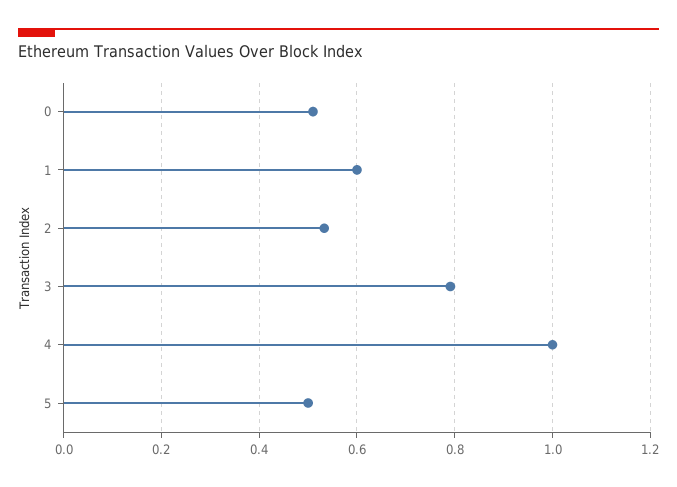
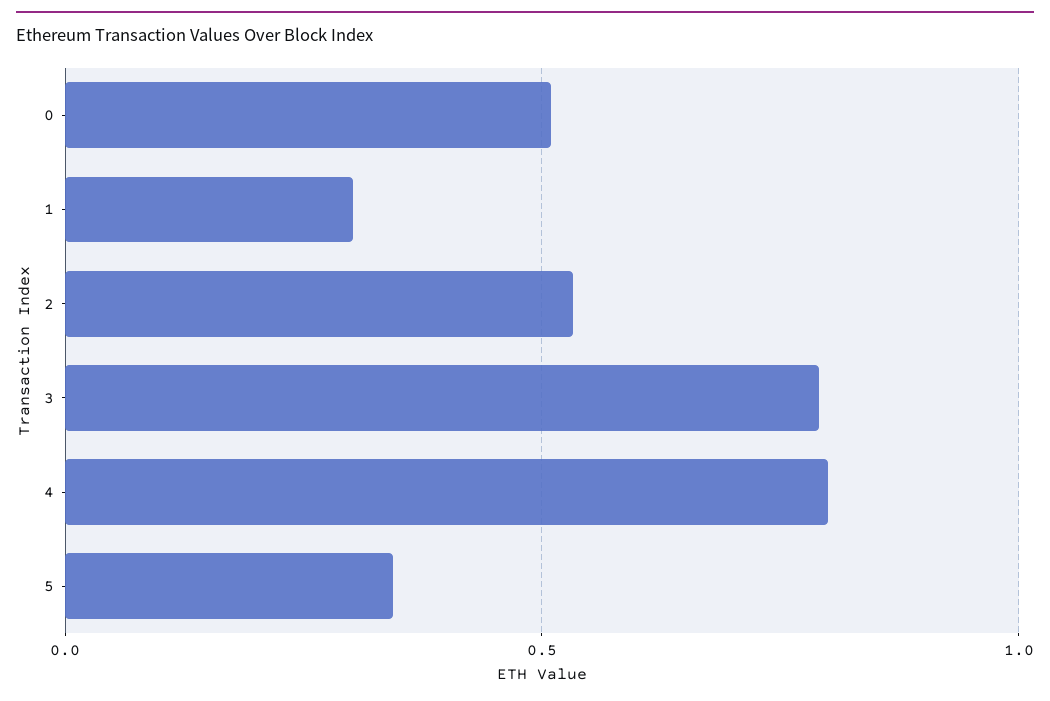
1: 0.6 -> 0.3
4: 1 -> 0.8
5: 0.5 -> 0.35

